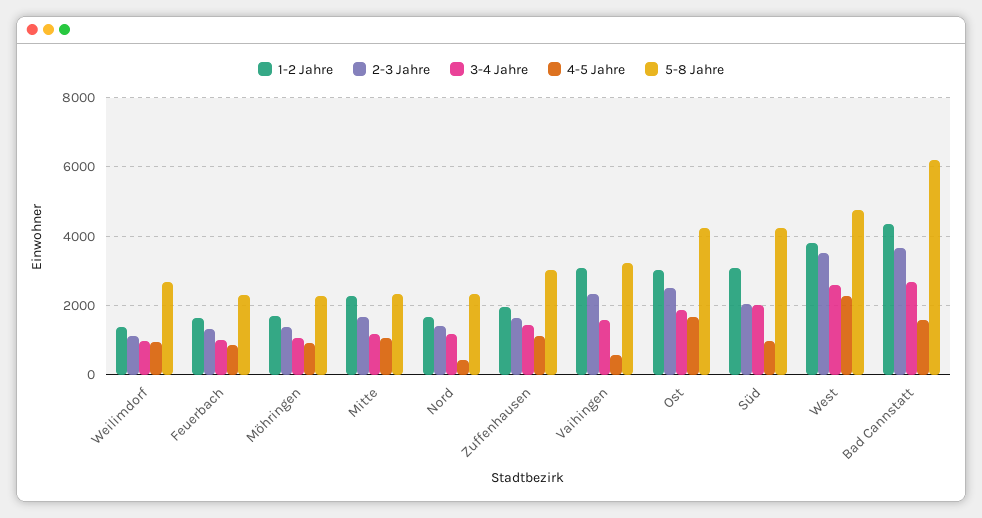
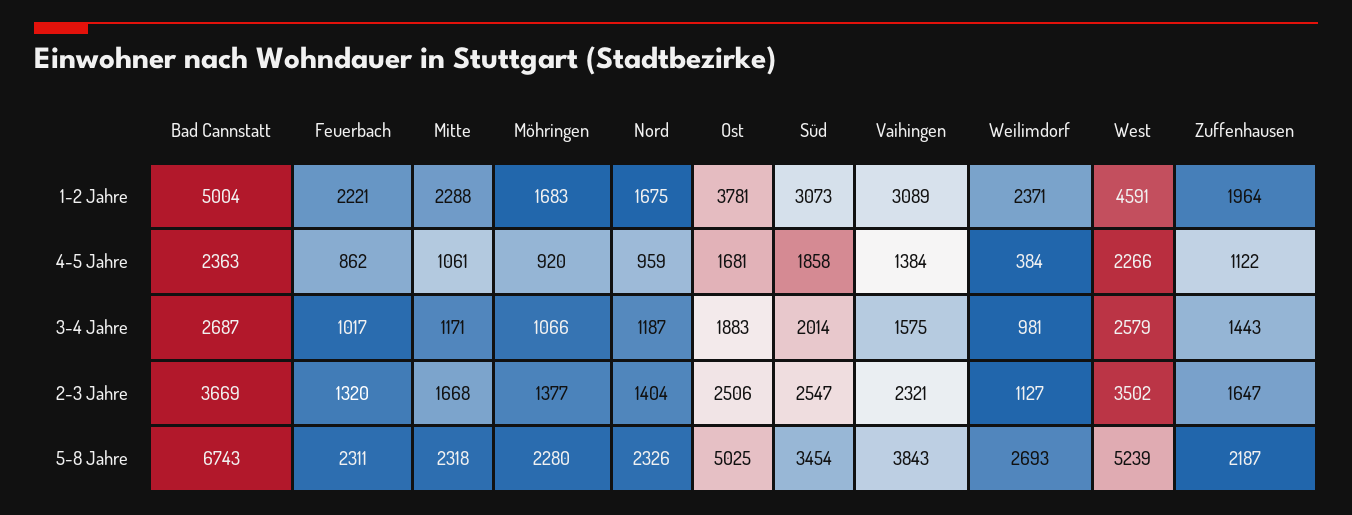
1-2 Jahre, Weilimdorf: 1400 -> 2371
4-5 Jahre, Weilimdorf: 1000 -> 384
1-2 Jahre, Feuerbach: 1600 -> 2221
4-5 Jahre, Nord: 400 -> 959
5-8 Jahre, Zuffenhausen: 3000 -> 2187
4-5 Jahre, Vaihingen: 600 -> 1384
5-8 Jahre, Vaihingen: 3200 -> 3843
1-2 Jahre, Ost: 3000 -> 3781
5-8 Jahre, Ost: 4200 -> 5025
2-3 Jahre, Süd: 2000 -> 2547
4-5 Jahre, Süd: 1000 -> 1858
5-8 Jahre, Süd: 4200 -> 3454
1-2 Jahre, West: 3800 -> 4591
5-8 Jahre, West: 4800 -> 5239
1-2 Jahre, Bad Cannstatt: 4400 -> 5004
4-5 Jahre, Bad Cannstatt: 1600 -> 2363
5-8 Jahre, Bad Cannstatt: 6200 -> 6743

